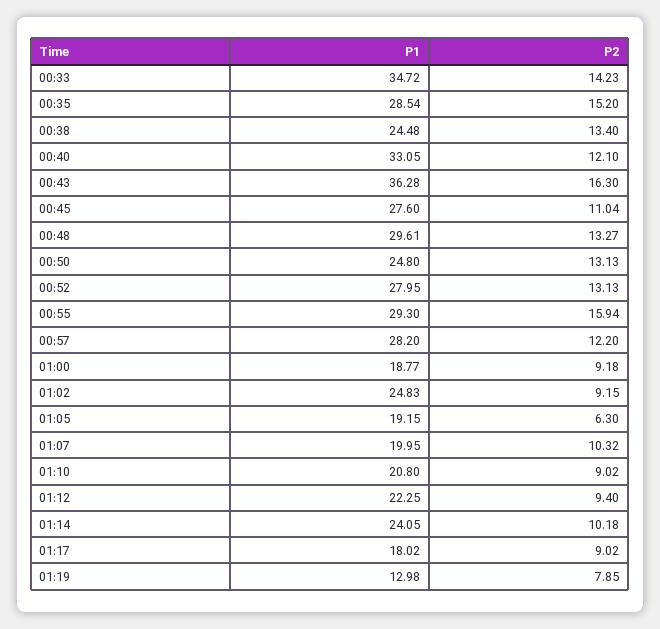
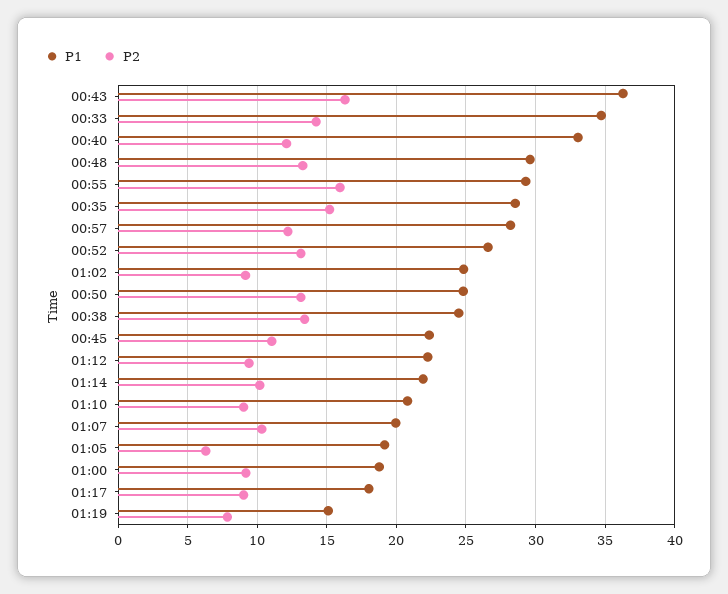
P1, 00:45: 27.6 -> 22.5
P1, 00:52: 27.95 -> 26.5
P1, 01:14: 24.05 -> 22
P1, 01:19: 12.98 -> 15

